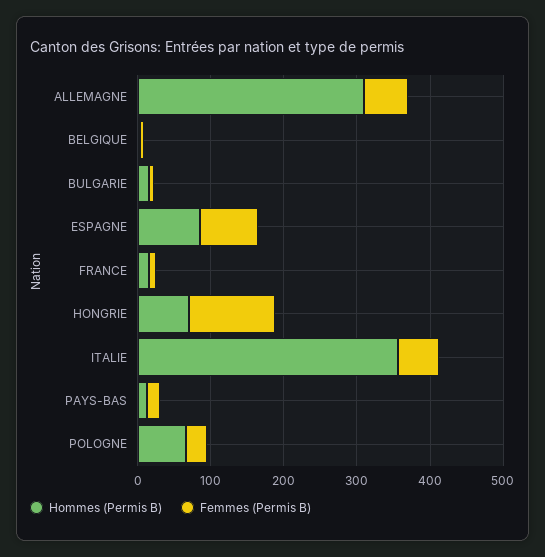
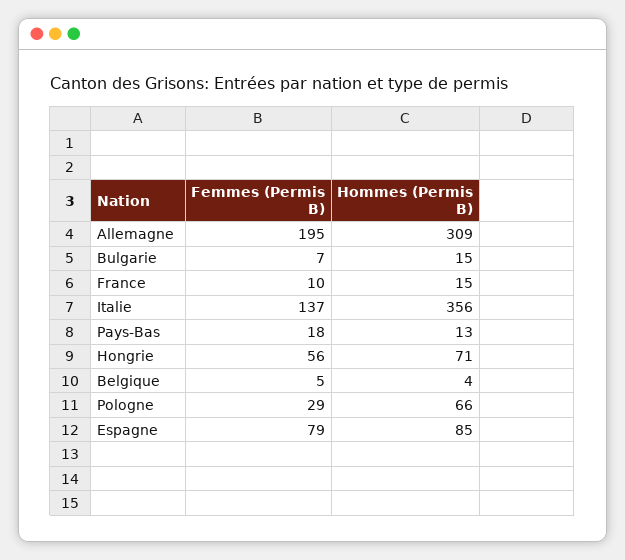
Femmes (Permis B), ALLEMAGNE: 60 -> 195
Femmes (Permis B), HONGRIE: 120 -> 56
Femmes (Permis B), ITALIE: 60 -> 137

